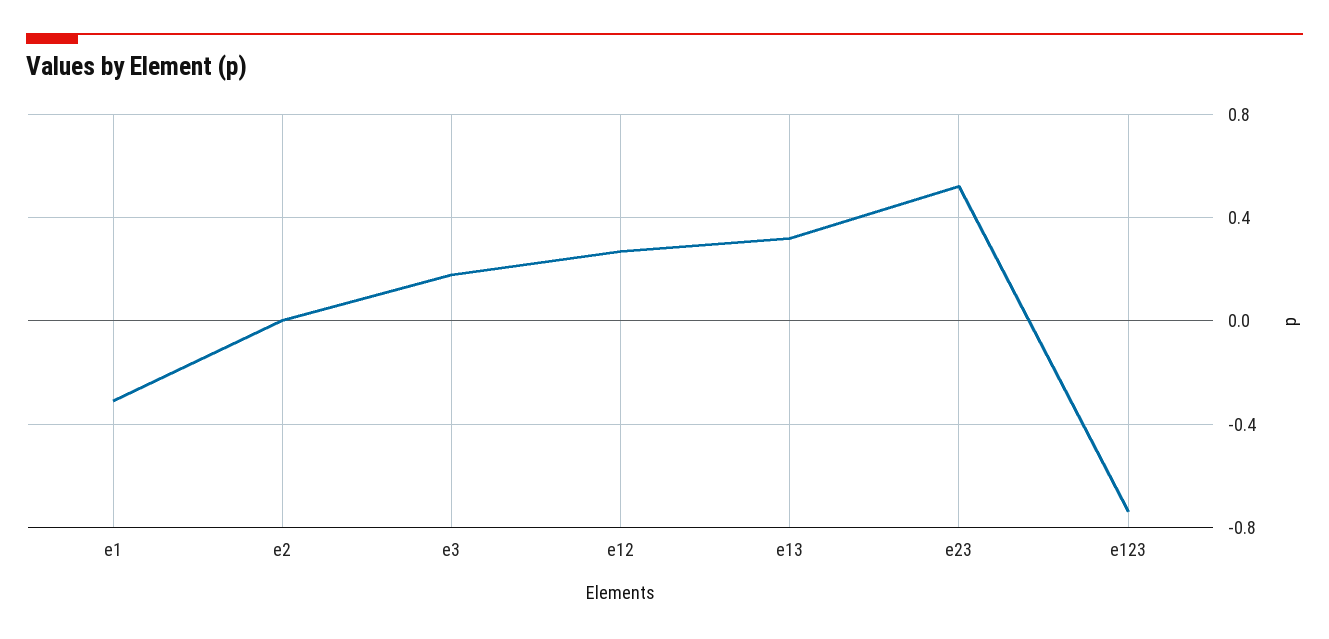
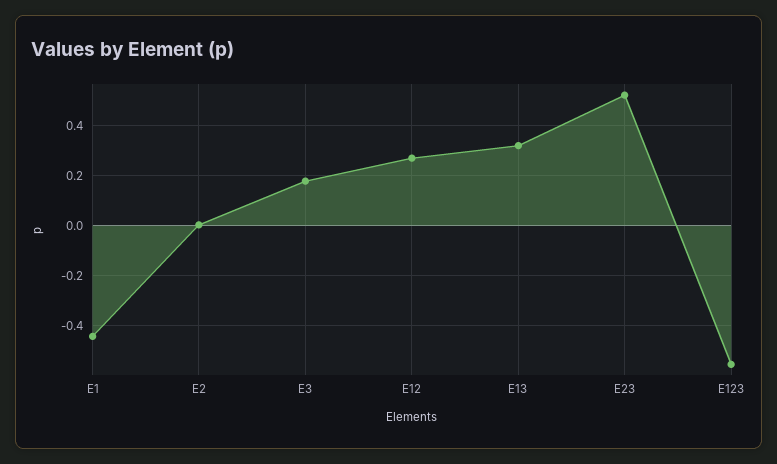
e1: -0.3 -> -0.45
e123: -0.75 -> -0.55

